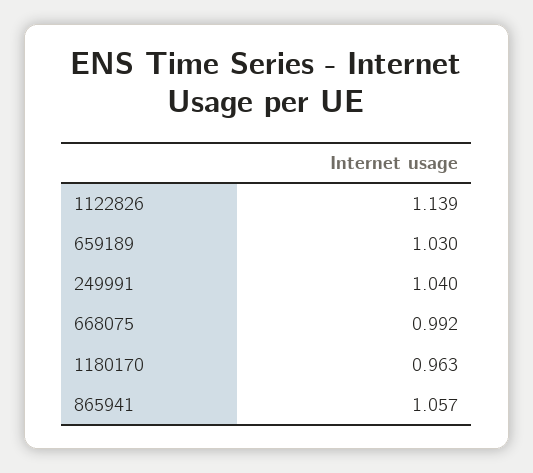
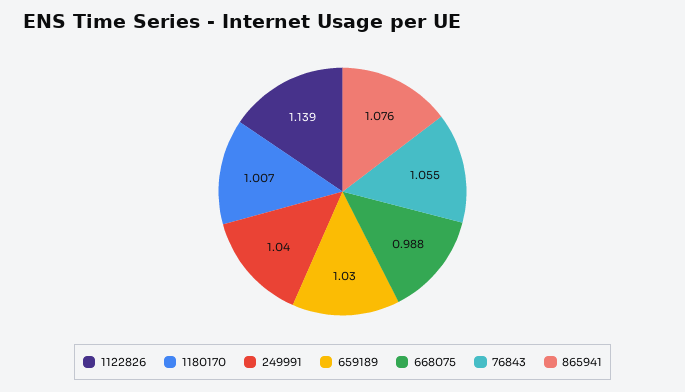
668075: 0.992 -> 0.988
1180170: 0.963 -> 1.007
865941: 1.057 -> 1.076
76843: none -> 1.055

